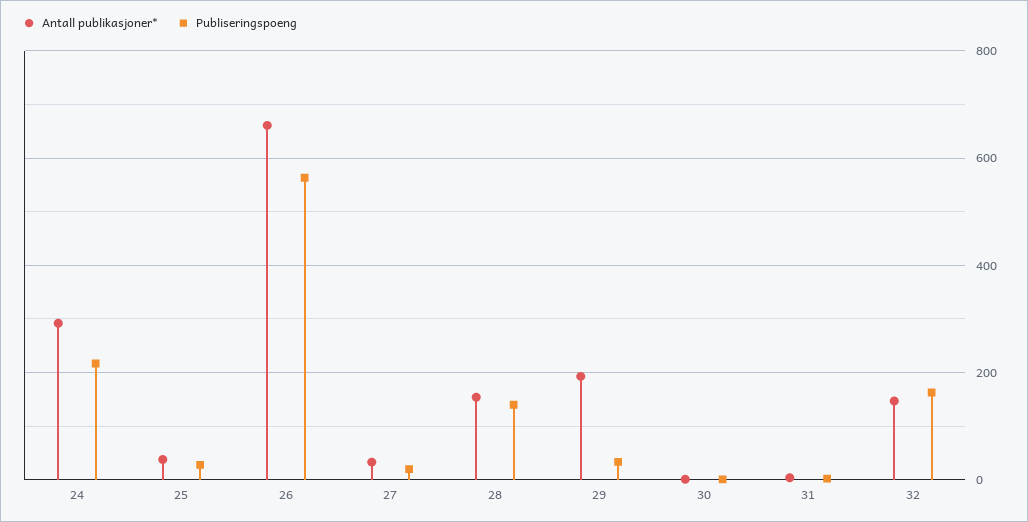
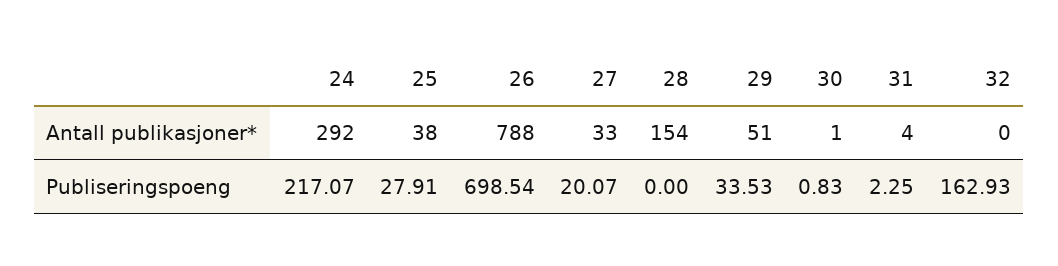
Antall publikasjoner*, 26: 660 -> 788
Publiseringspoeng, 26: 560 -> 698.54
Publiseringspoeng, 28: 140 -> 0
Antall publikasjoner*, 29: 200 -> 51
Antall publikasjoner*, 32: 140 -> 0

